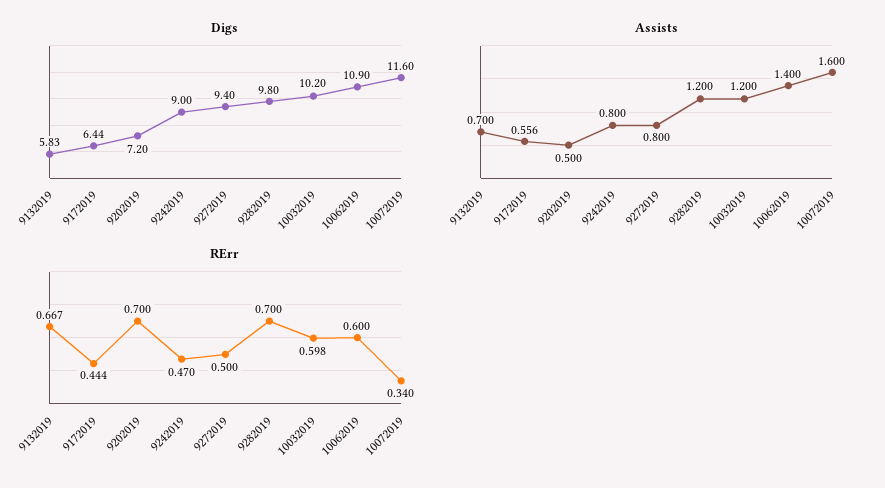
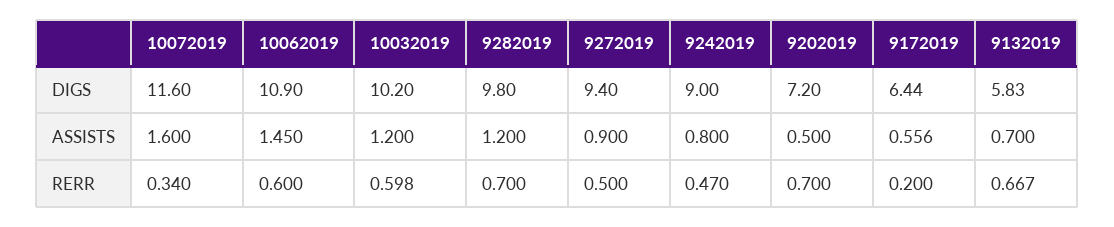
Assists, 9272019: 0.8 -> 0.9
Assists, 10062019: 1.4 -> 1.45
RErr, 9172019: 0.444 -> 0.2

